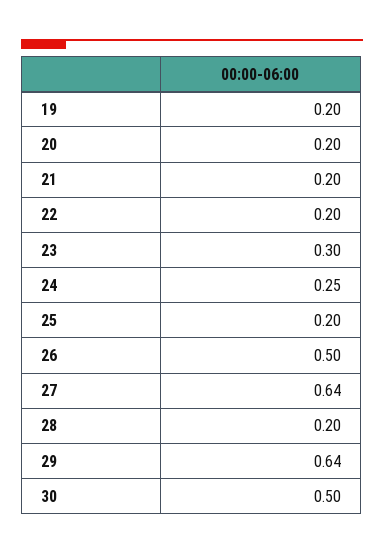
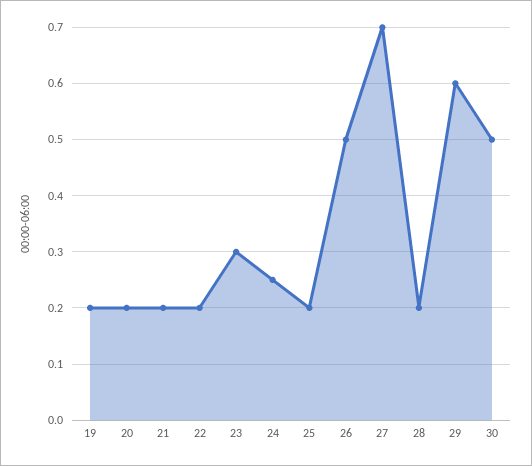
27: 0.64 -> 0.7
29: 0.64 -> 0.6

